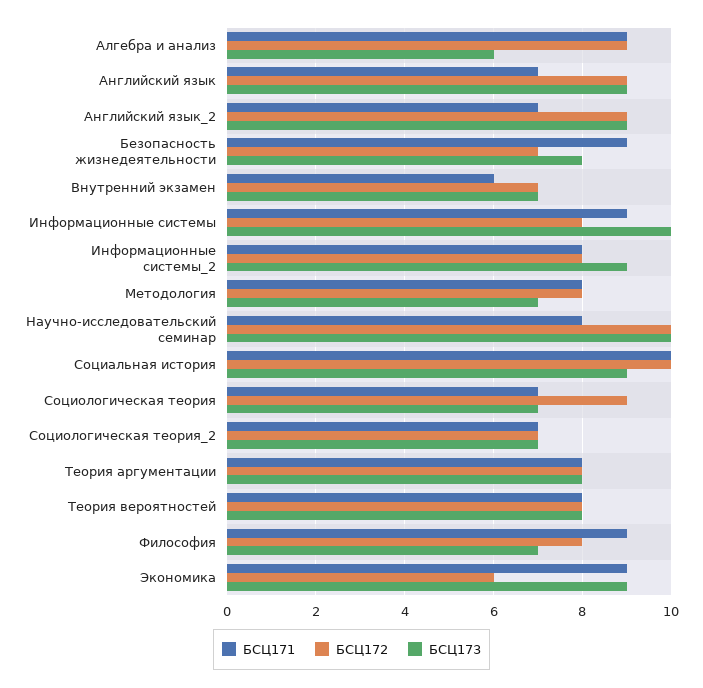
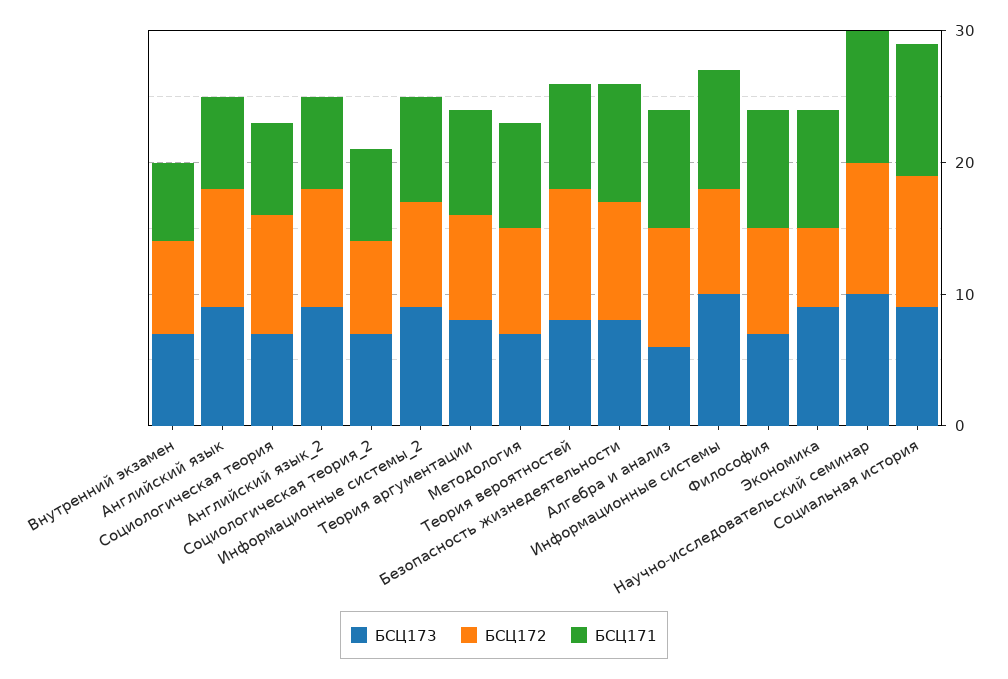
БСЦ172, Безопасность жизнедеятельности: 7 -> 9
БСЦ171, Научно-исследовательский семинар: 8 -> 10
БСЦ172, Теория вероятностей: 8 -> 10

